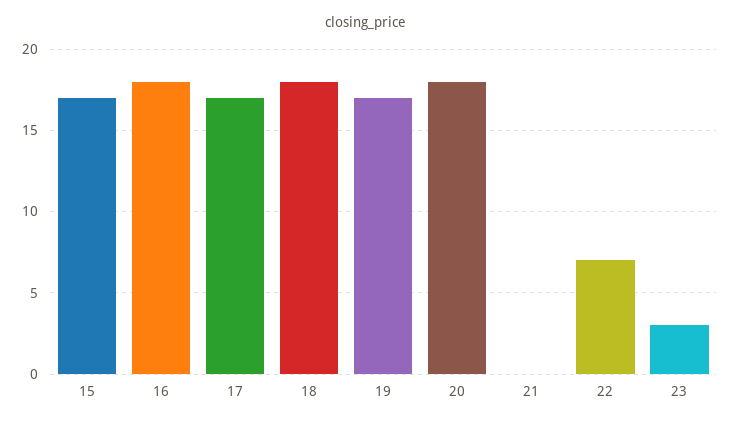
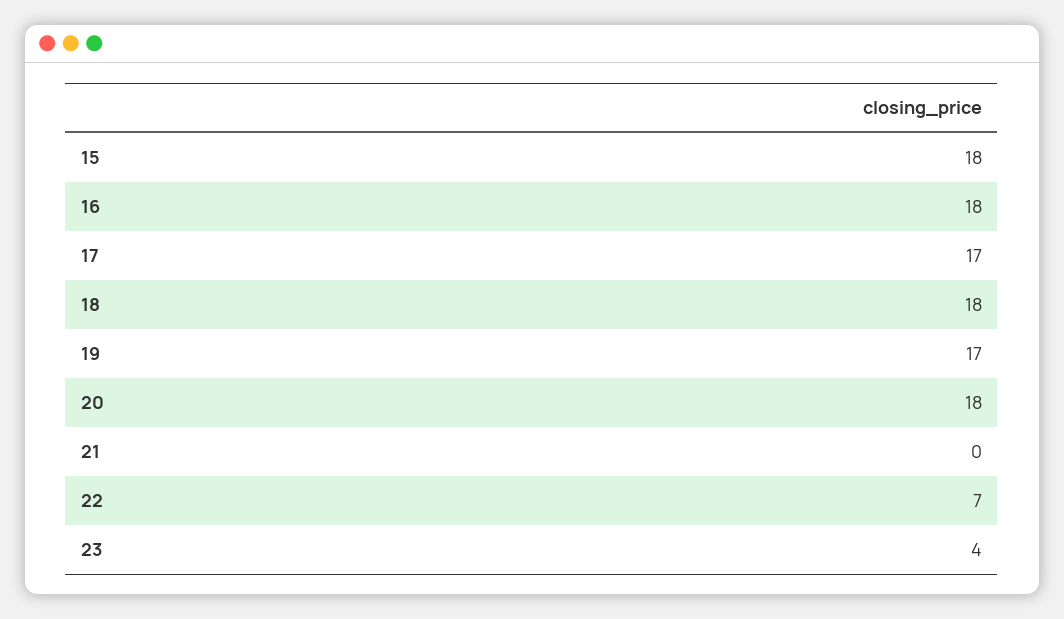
15: 17 -> 18
23: 3 -> 4

